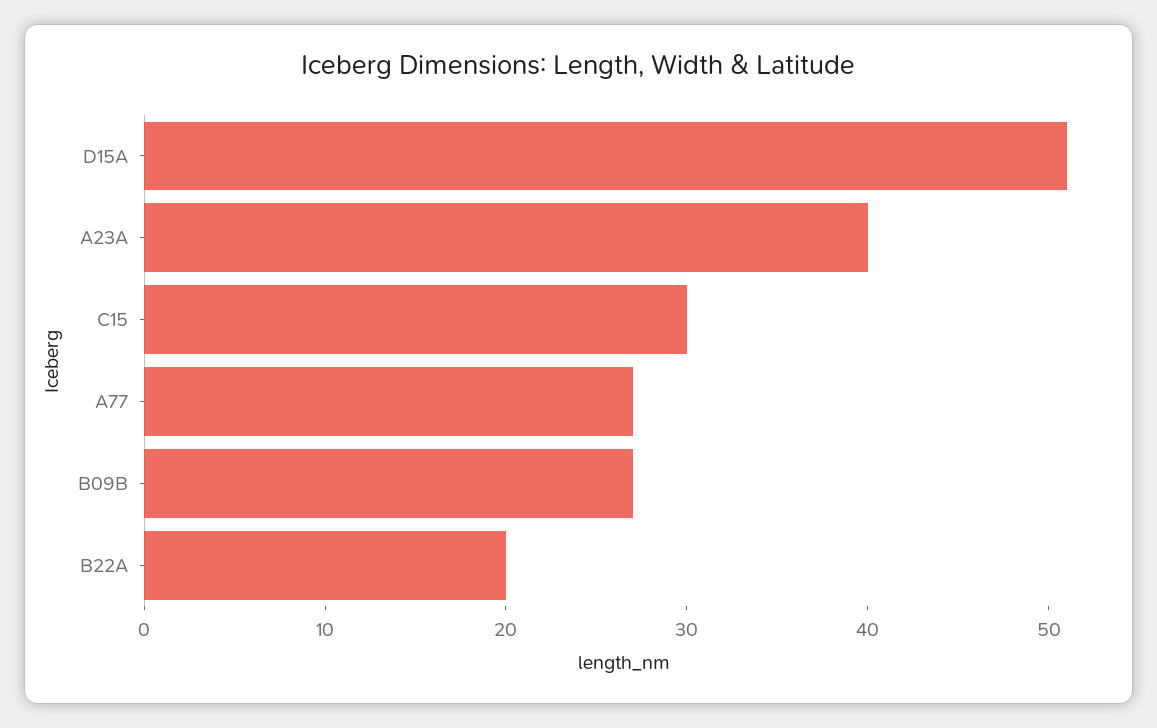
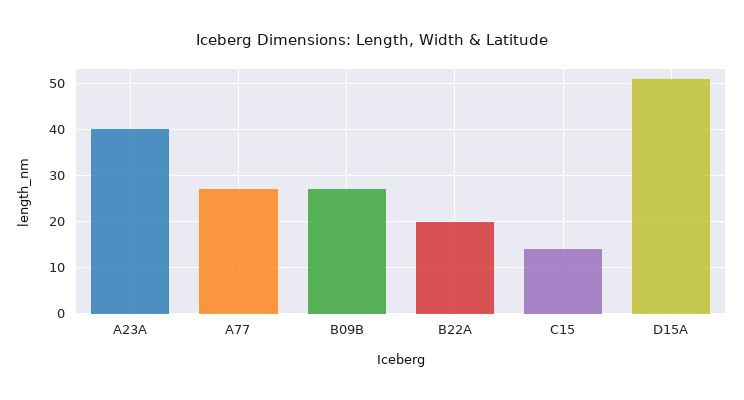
C15: 30 -> 15

